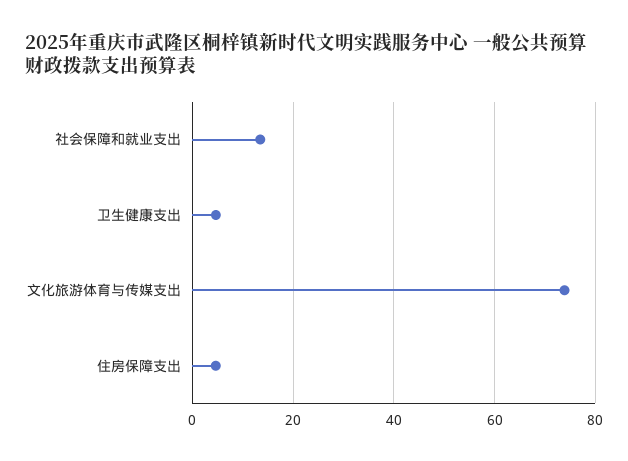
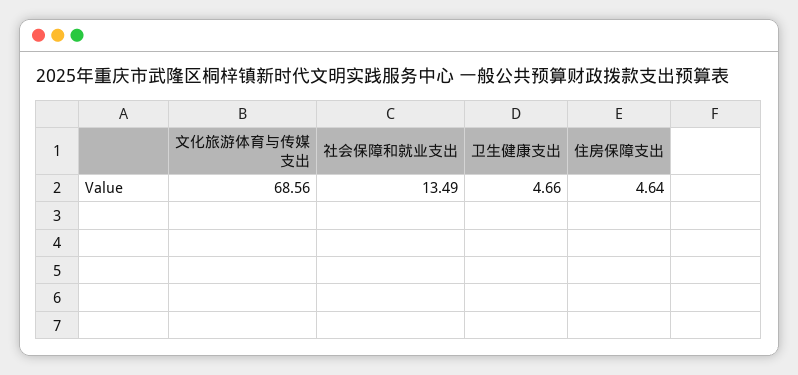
文化旅游体育与传媒支出: 74 -> 68.56

